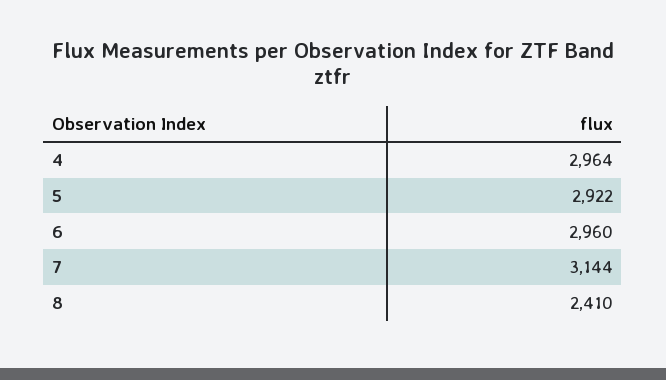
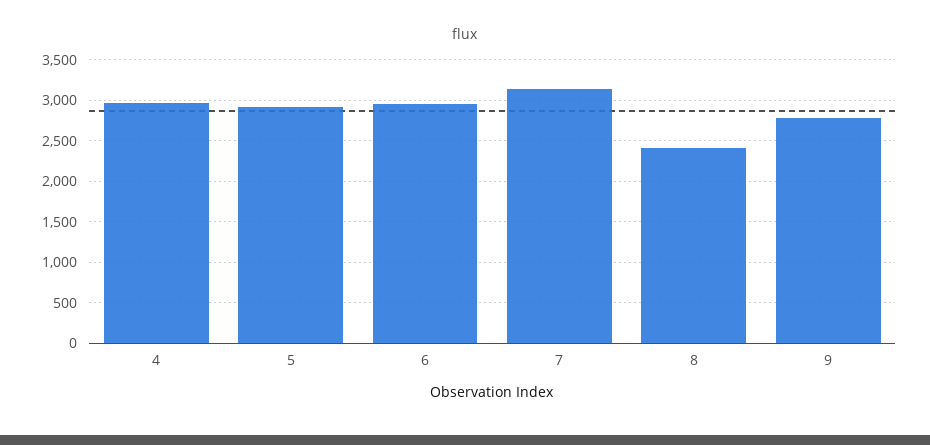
9: none -> 2800

